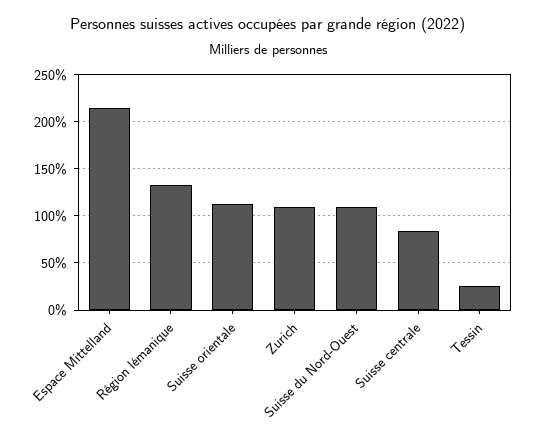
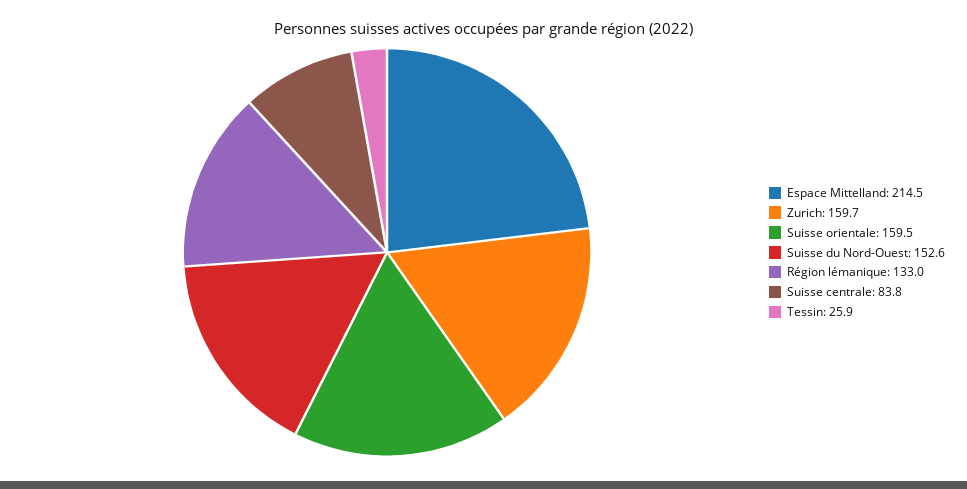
Suisse orientale: 110 -> 159.5
Zurich: 110 -> 159.7
Suisse du Nord-Ouest: 110 -> 152.6

